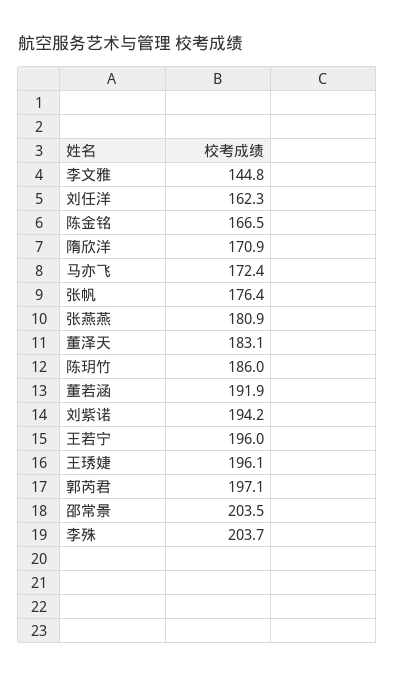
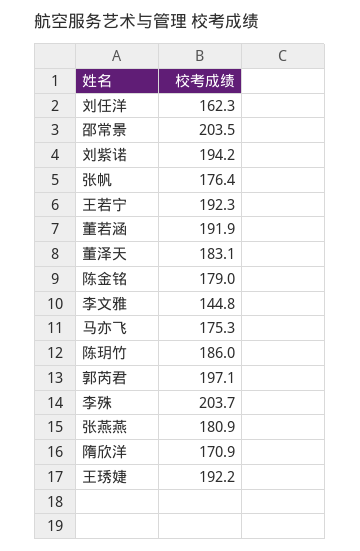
陈金铭: 166.5 -> 179
马亦飞: 172.4 -> 175.3
王若宁: 196 -> 192.3
王琇婕: 196.1 -> 192.2

